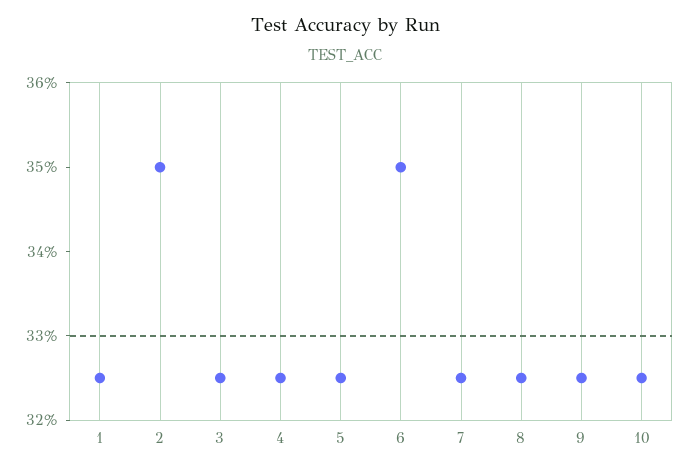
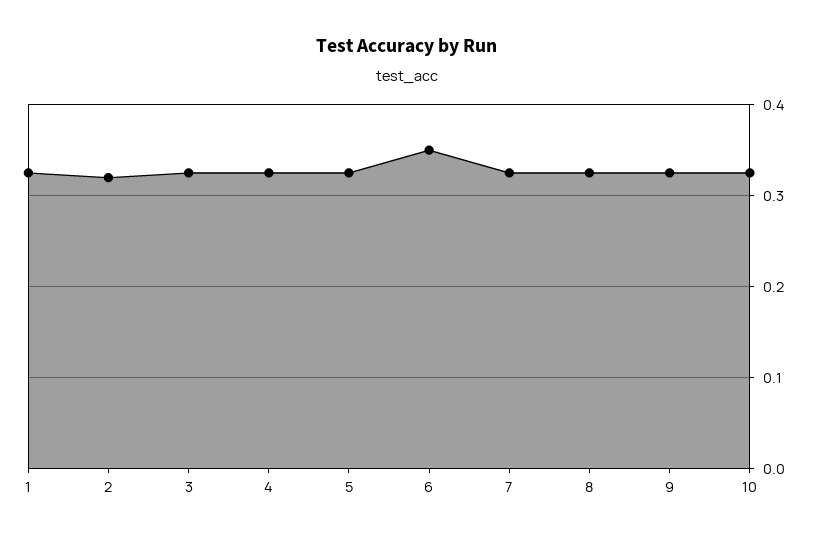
2: 0.35 -> 0.32

